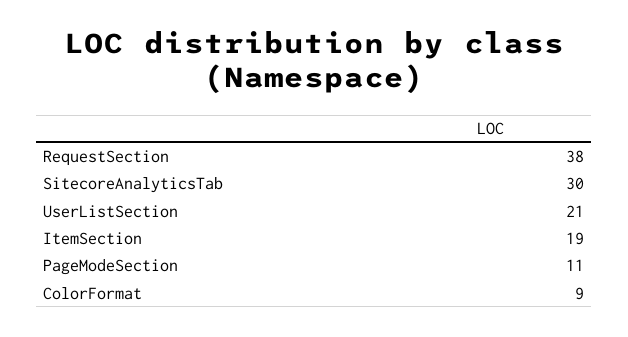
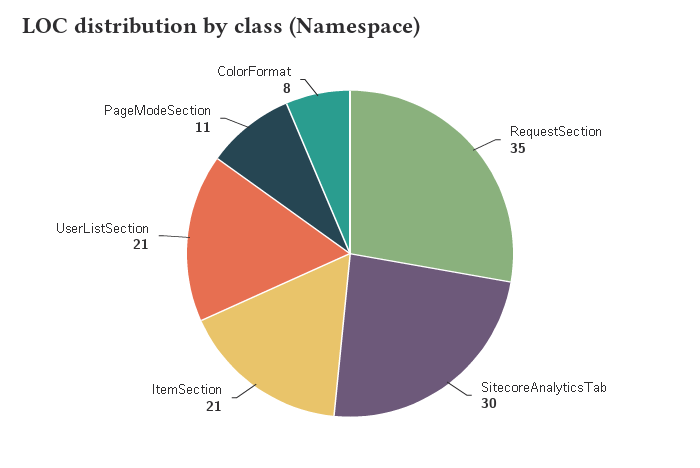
RequestSection: 38 -> 35
ItemSection: 19 -> 21
ColorFormat: 9 -> 8

